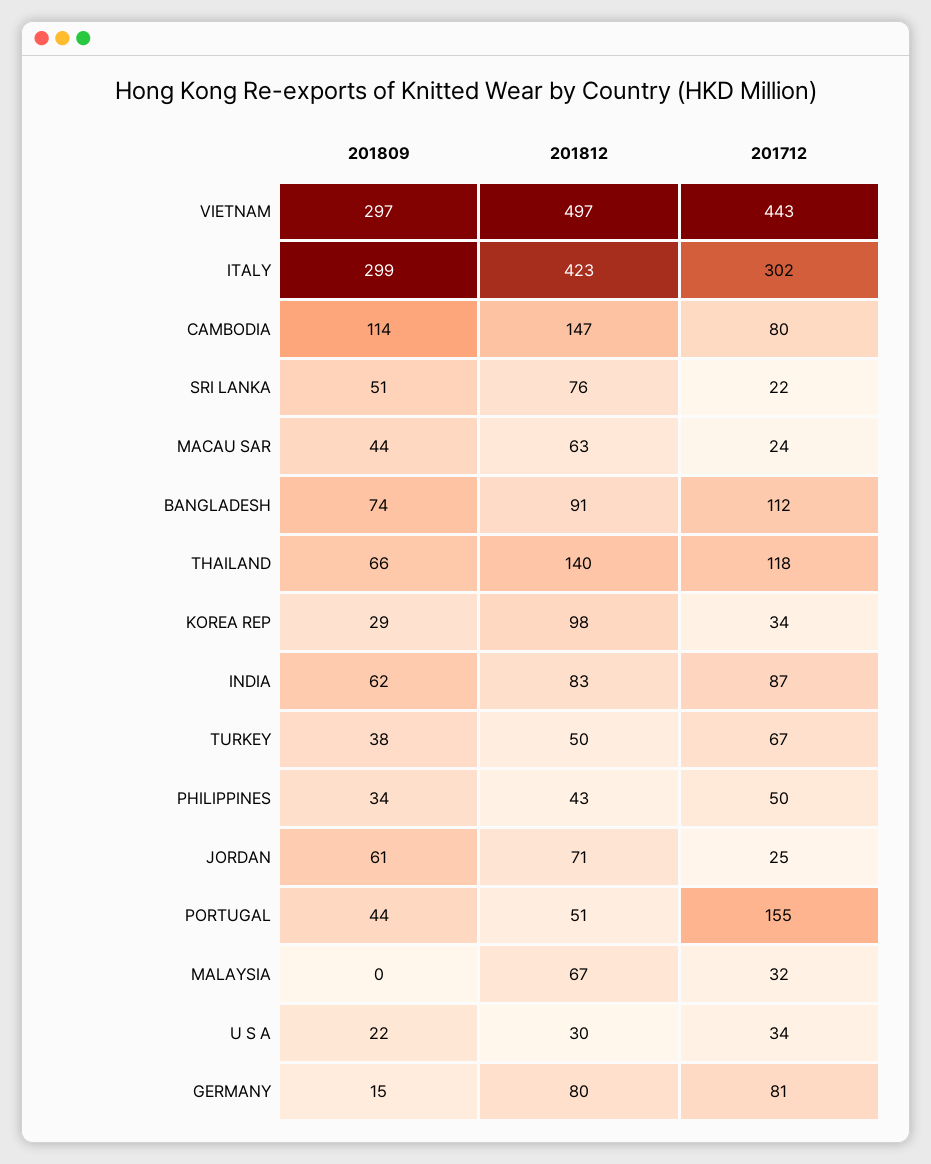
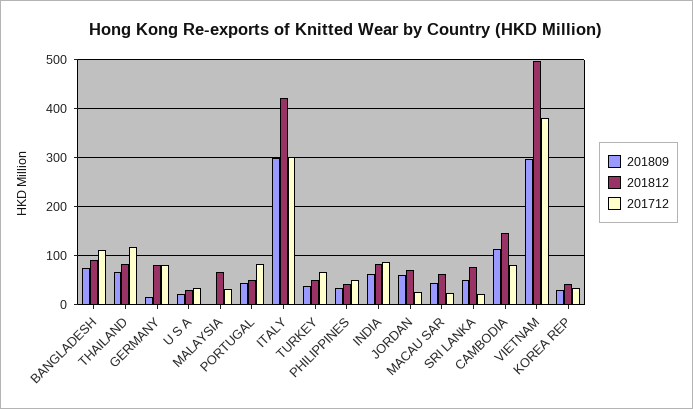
201712, VIETNAM: 443 -> 380
201812, THAILAND: 140 -> 80
201812, KOREA REP: 98 -> 40
201712, PORTUGAL: 155 -> 80

